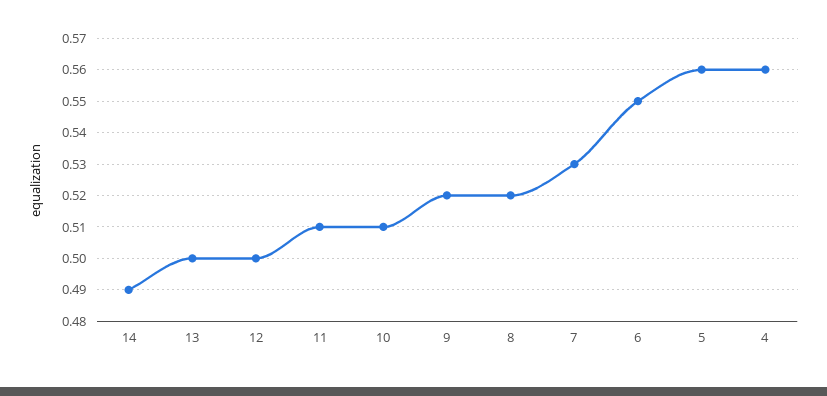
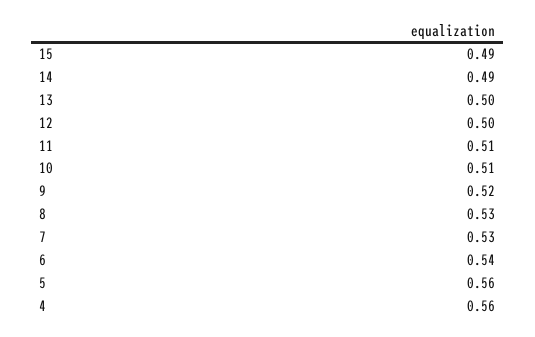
8: 0.52 -> 0.53
6: 0.55 -> 0.54
15: none -> 0.49

